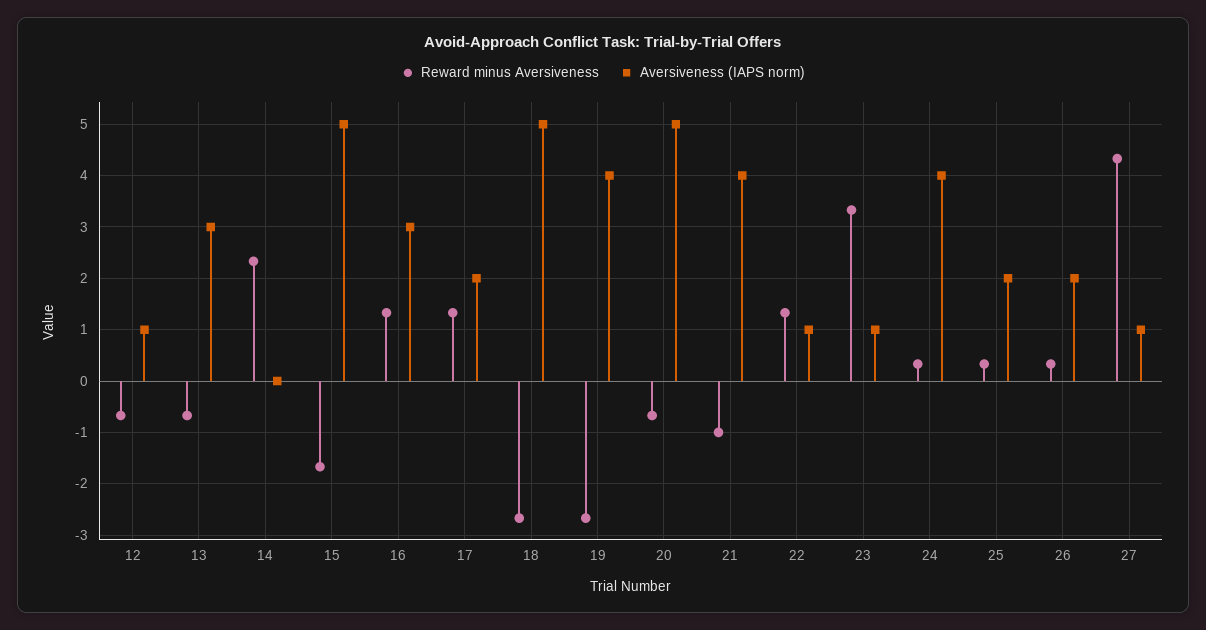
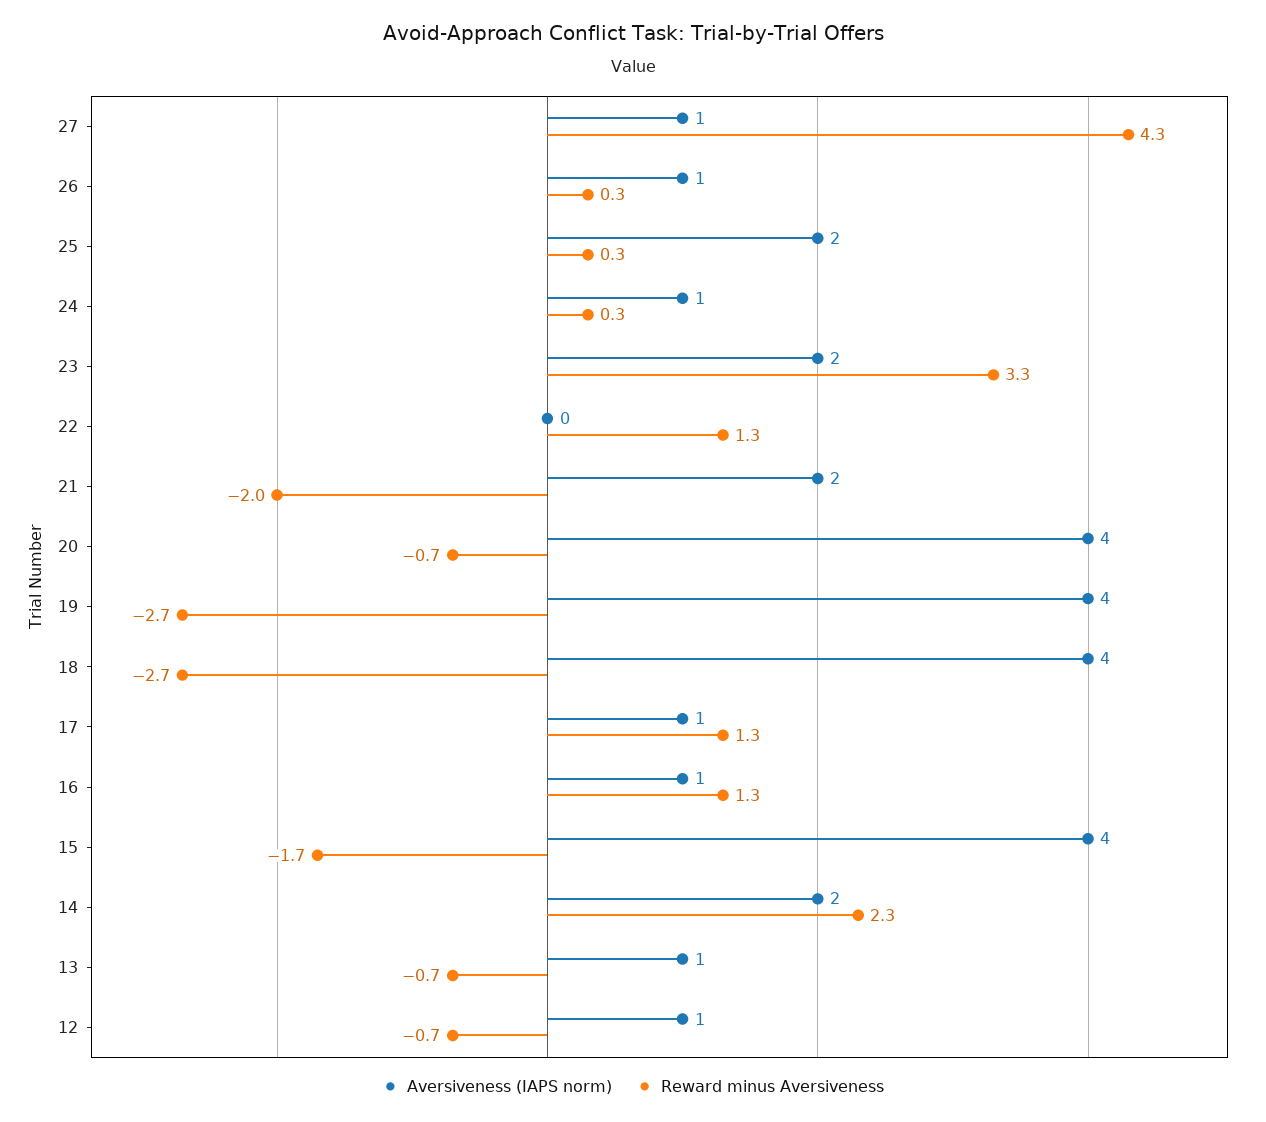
Aversiveness (IAPS norm), 13: 3 -> 1
Aversiveness (IAPS norm), 14: 0 -> 2
Aversiveness (IAPS norm), 15: 5 -> 4
Aversiveness (IAPS norm), 16: 3 -> 1
Aversiveness (IAPS norm), 17: 2 -> 1
Aversiveness (IAPS norm), 18: 5 -> 4
Aversiveness (IAPS norm), 20: 5 -> 4
Reward minus Aversiveness, 21: -1 -> -2
Aversiveness (IAPS norm), 21: 4 -> 2
Aversiveness (IAPS norm), 22: 1 -> 0
Aversiveness (IAPS norm), 23: 1 -> 2
Aversiveness (IAPS norm), 24: 4 -> 1
Aversiveness (IAPS norm), 26: 2 -> 1

